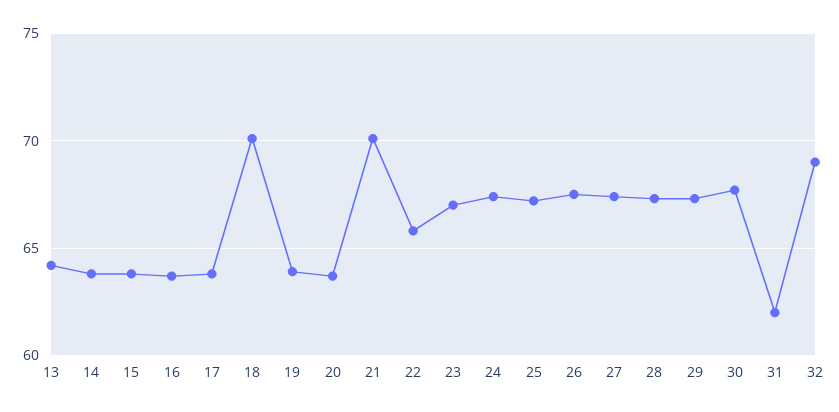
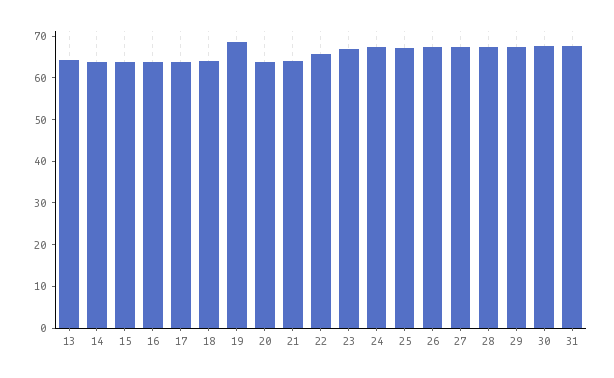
18: 70 -> 64
19: 64 -> 68
21: 70 -> 64
31: 62 -> 68
32: 69 -> none

